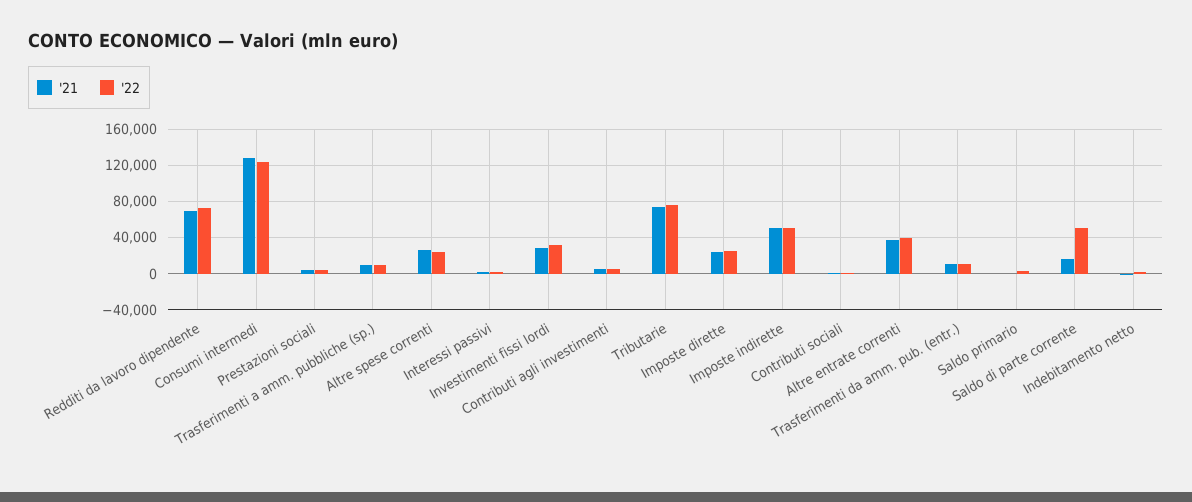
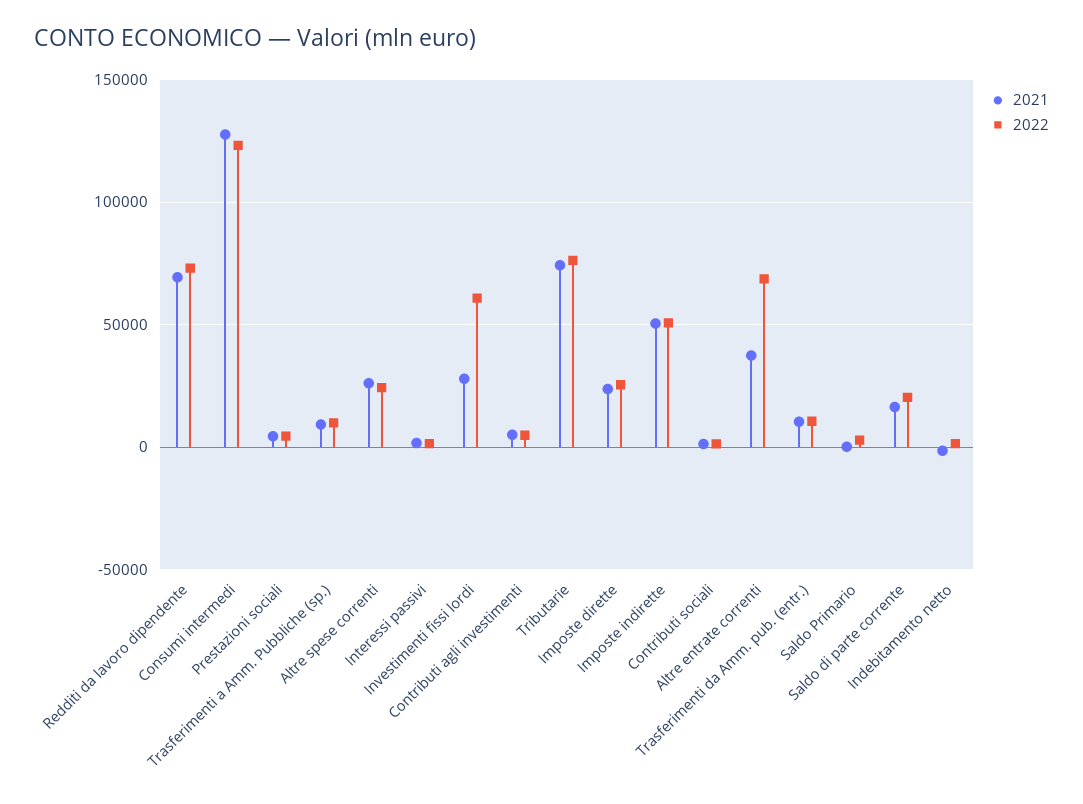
'22, Investimenti fissi lordi: 30000 -> 60000
'22, Altre entrate correnti: 40000 -> 70000
'22, Saldo di parte corrente: 50000 -> 20000

